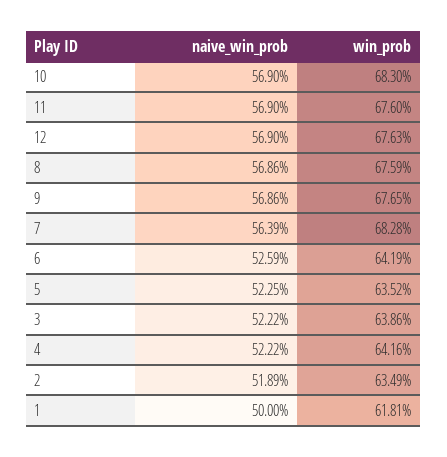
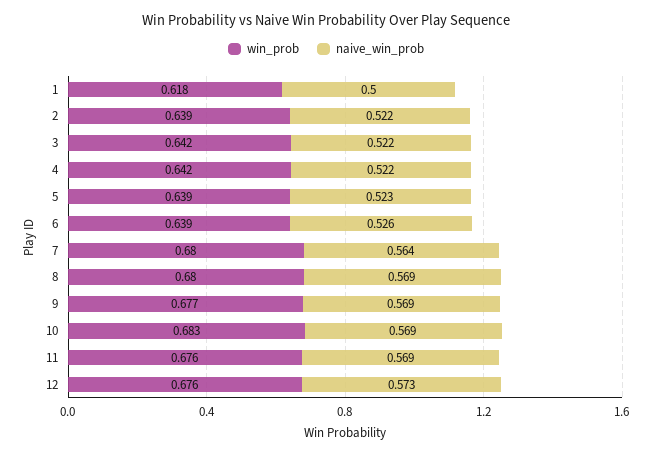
naive_win_prob, 12: 0.569 -> 0.573
win_prob, 8: 0.6759 -> 0.68
win_prob, 7: 0.6828 -> 0.68
win_prob, 6: 0.6419 -> 0.639
win_prob, 5: 0.6352 -> 0.639
win_prob, 3: 0.6386 -> 0.642
naive_win_prob, 2: 0.5189 -> 0.522
win_prob, 2: 0.6349 -> 0.639

